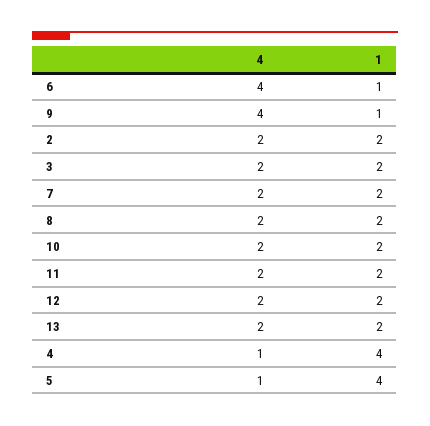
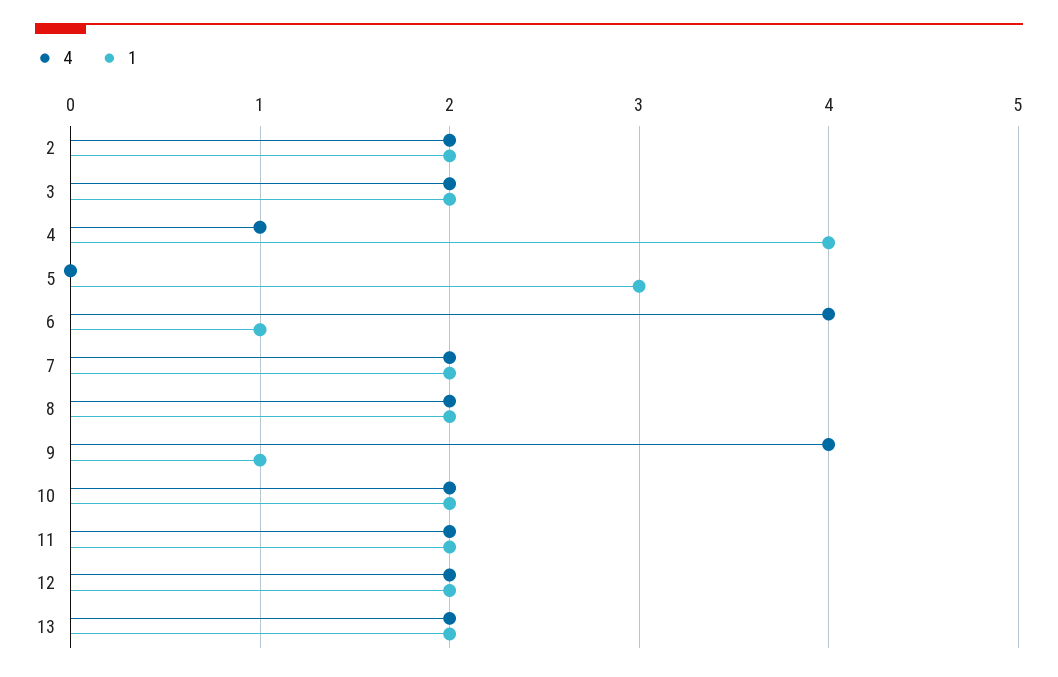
4, 5: 1 -> 0
1, 5: 4 -> 3

